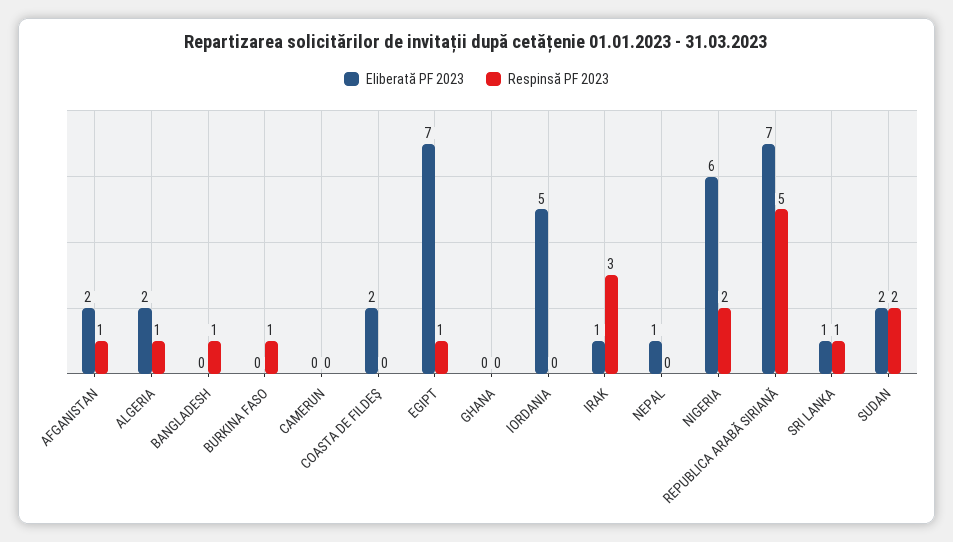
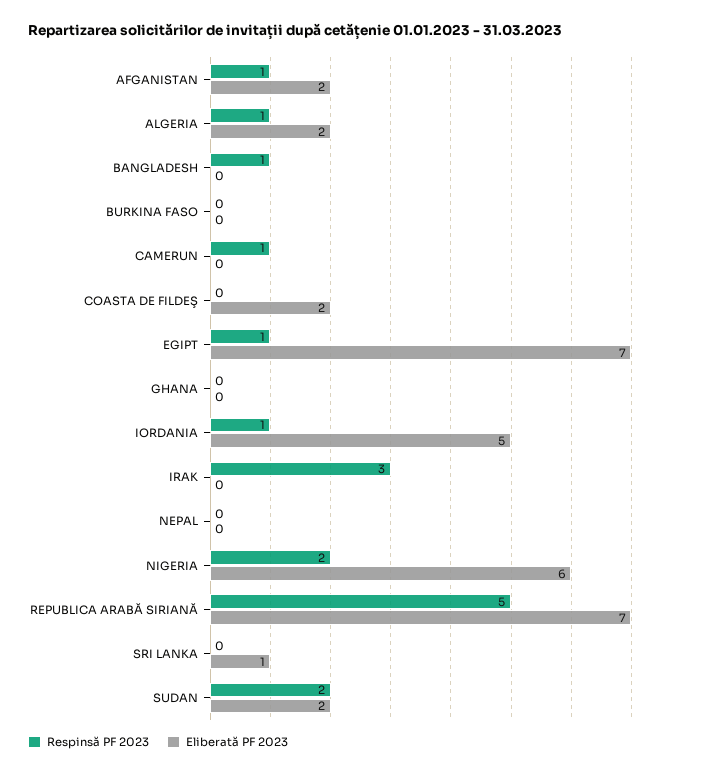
Respinsă PF 2023, BURKINA FASO: 1 -> 0
Respinsă PF 2023, CAMERUN: 0 -> 1
Respinsă PF 2023, IORDANIA: 0 -> 1
Eliberată PF 2023, IRAK: 1 -> 0
Eliberată PF 2023, NEPAL: 1 -> 0
Respinsă PF 2023, SRI LANKA: 1 -> 0

